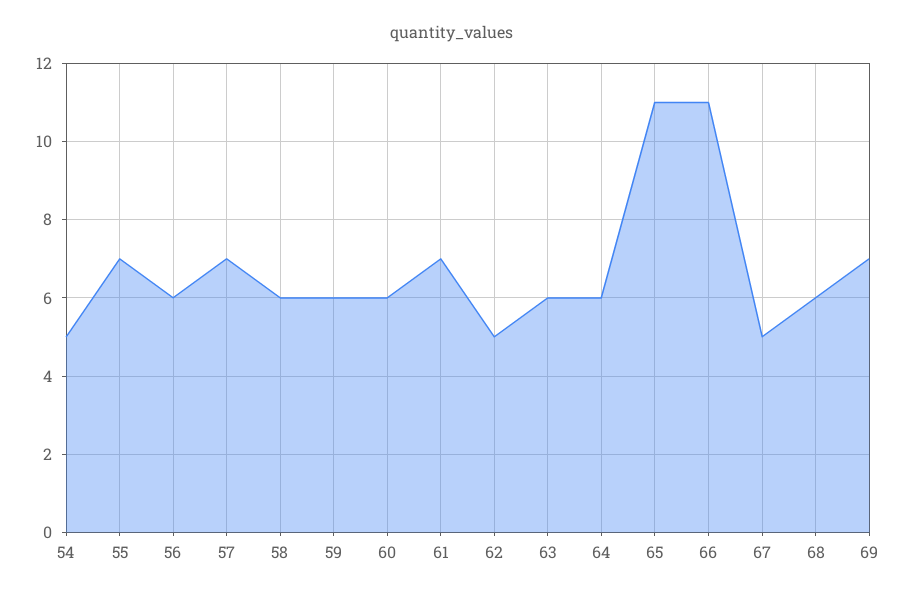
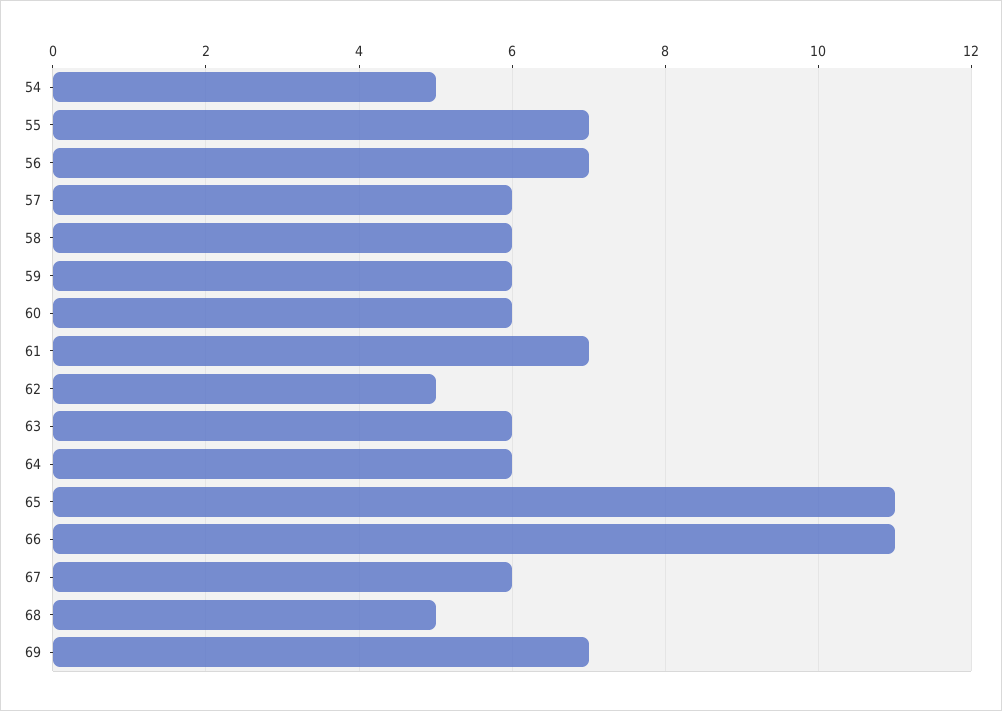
56: 6 -> 7
57: 7 -> 6
67: 5 -> 6
68: 6 -> 5

